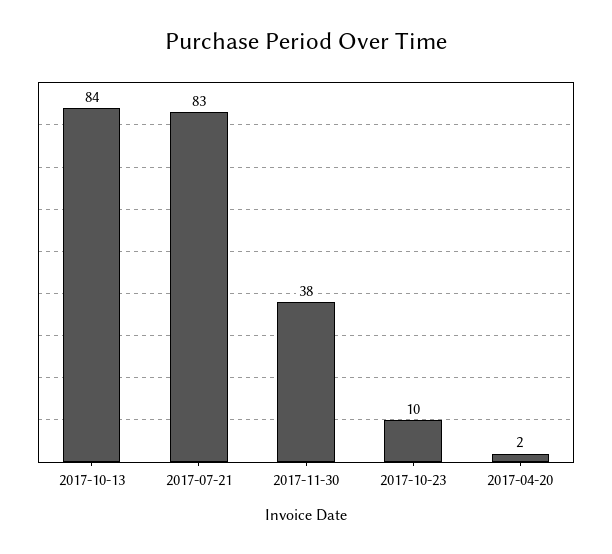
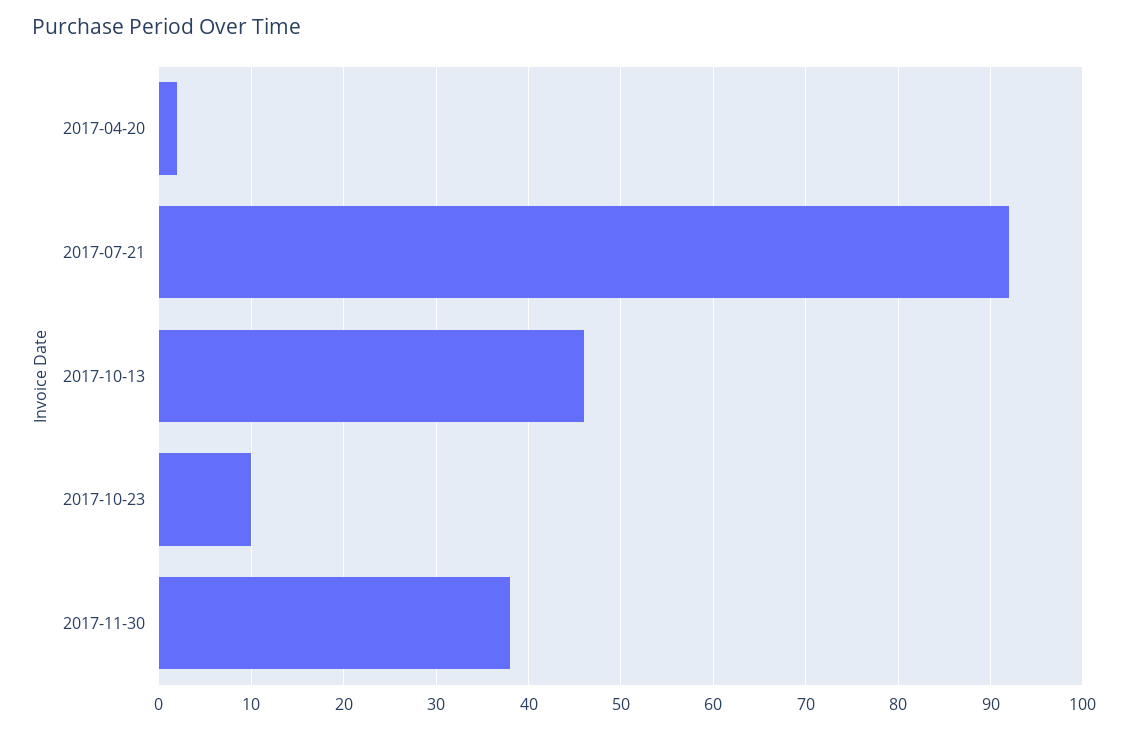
2017-10-13: 84 -> 46
2017-07-21: 83 -> 92

